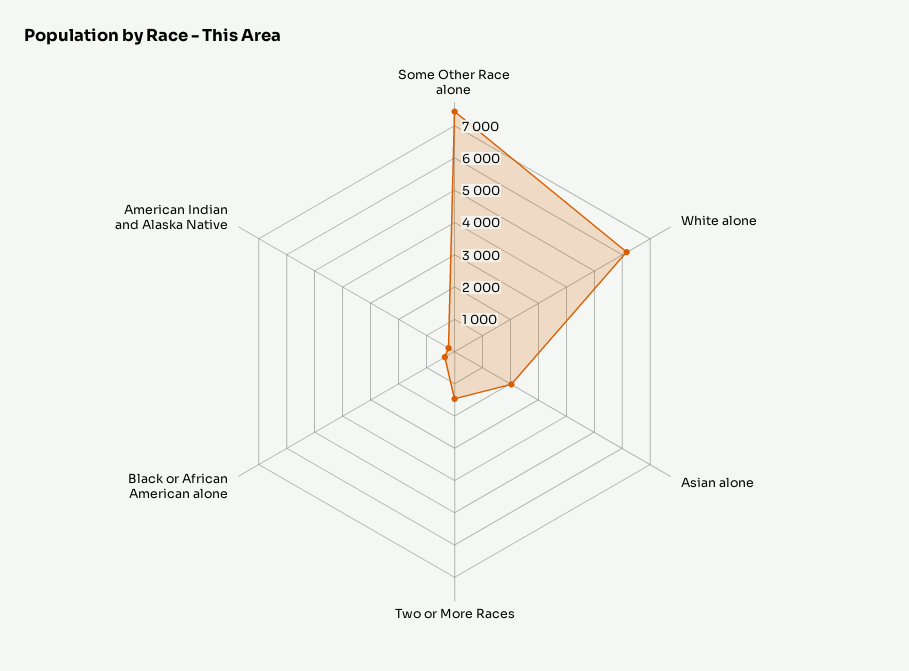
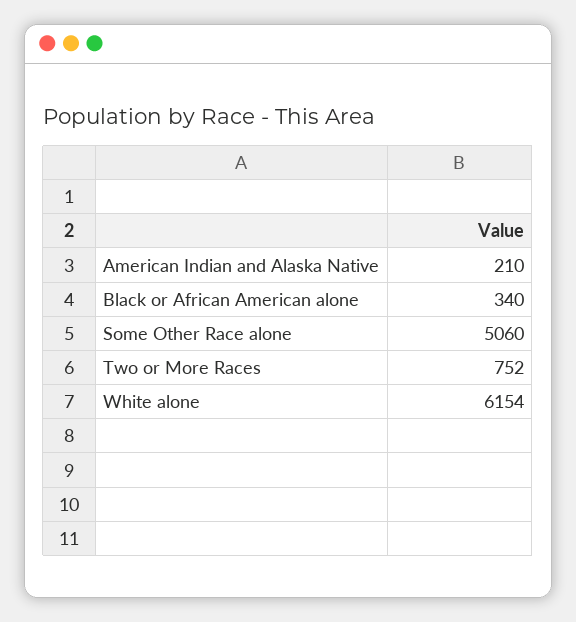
Some Other Race alone: 7500 -> 5060
Asian alone: 2000 -> none
Two or More Races: 1500 -> 752

